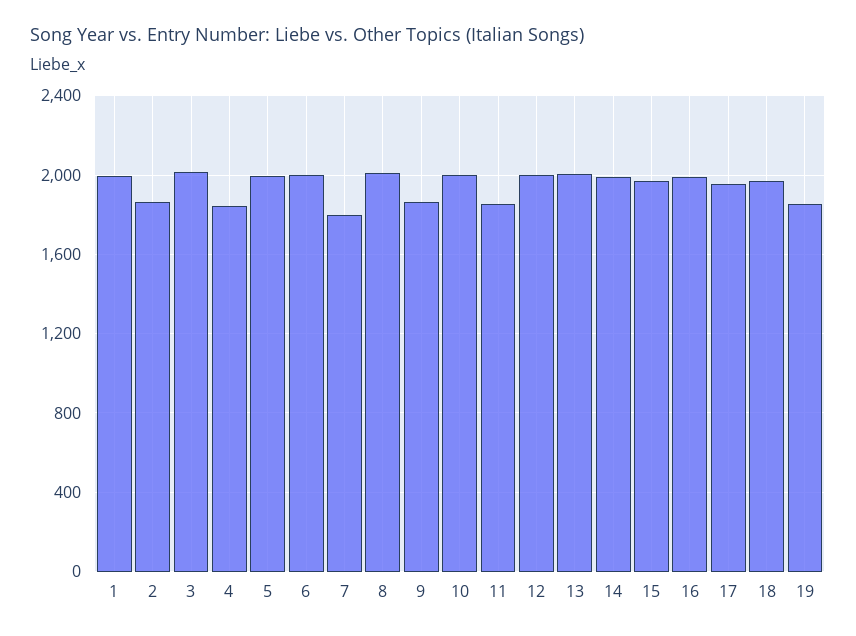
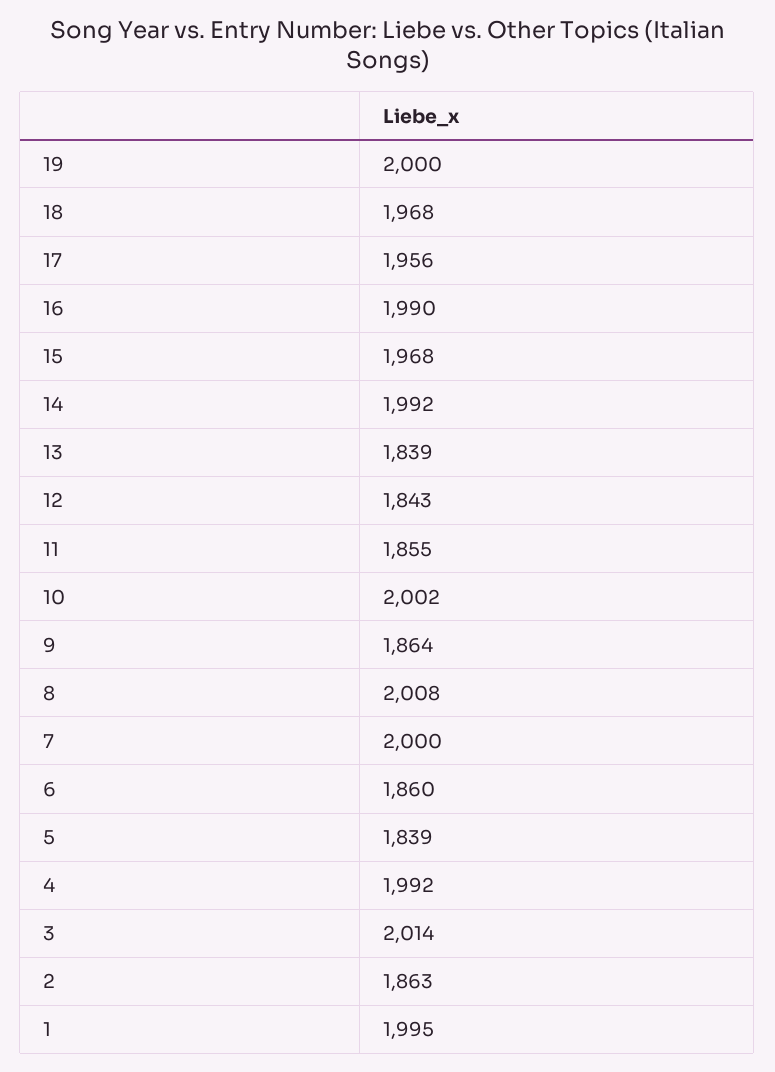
4: 1850 -> 1992
5: 2000 -> 1839
6: 2000 -> 1860
7: 1800 -> 2000
12: 2000 -> 1843
13: 2000 -> 1839
19: 1850 -> 2000

